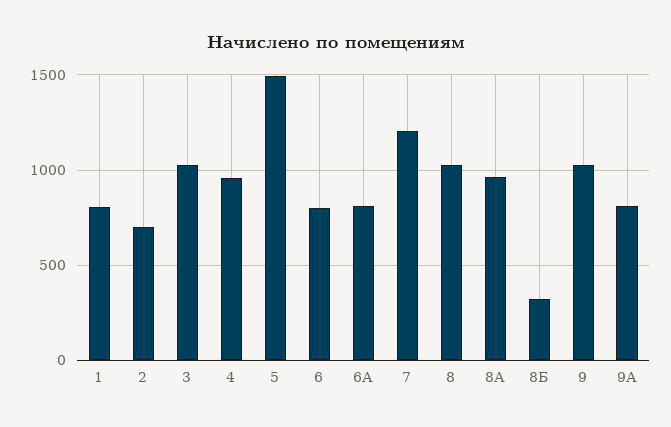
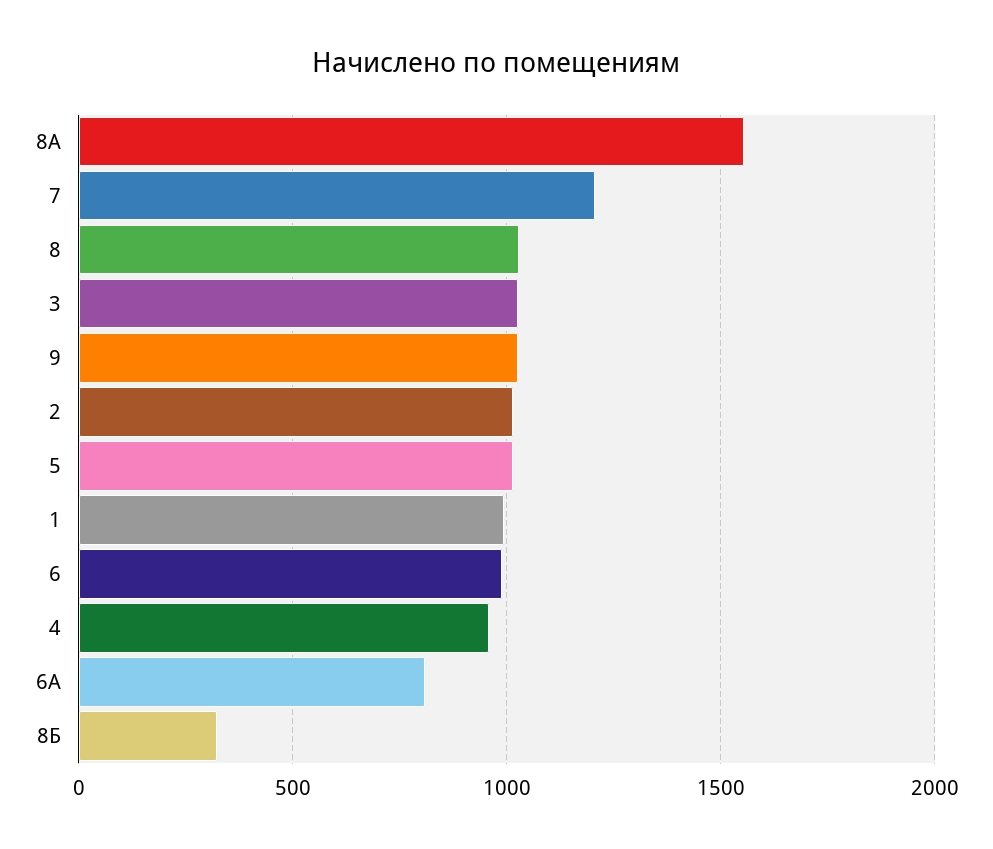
1: 800 -> 1000
2: 700 -> 1000
5: 1500 -> 1000
6: 800 -> 1000
8А: 950 -> 1550
9А: 800 -> none

